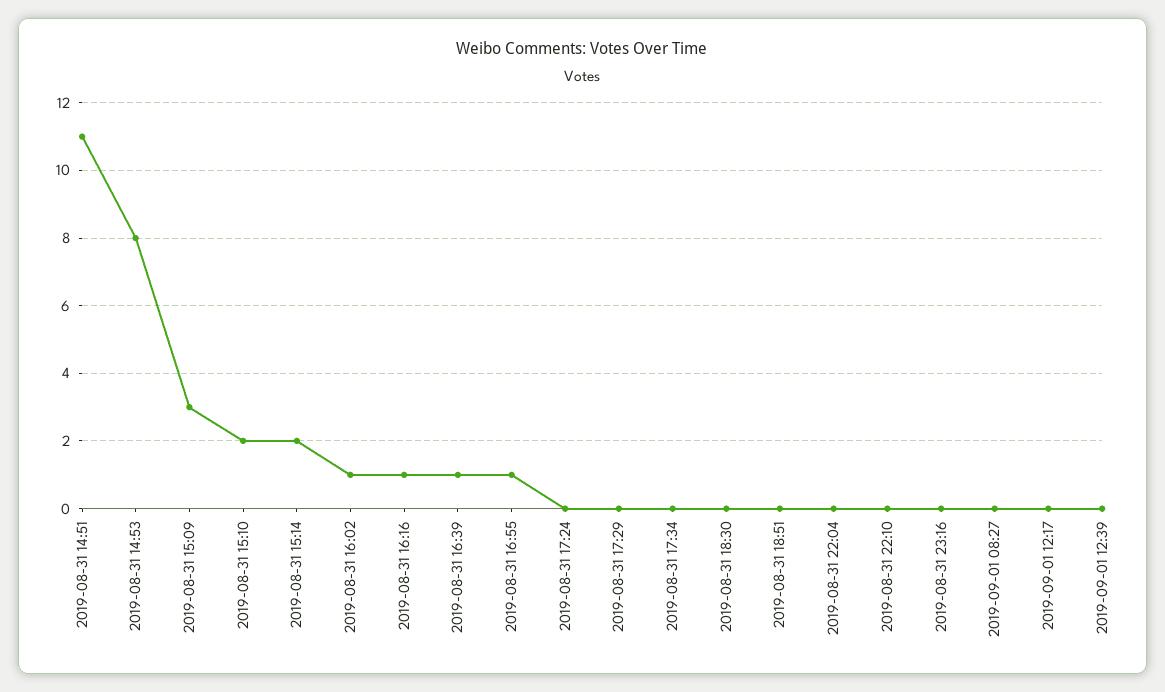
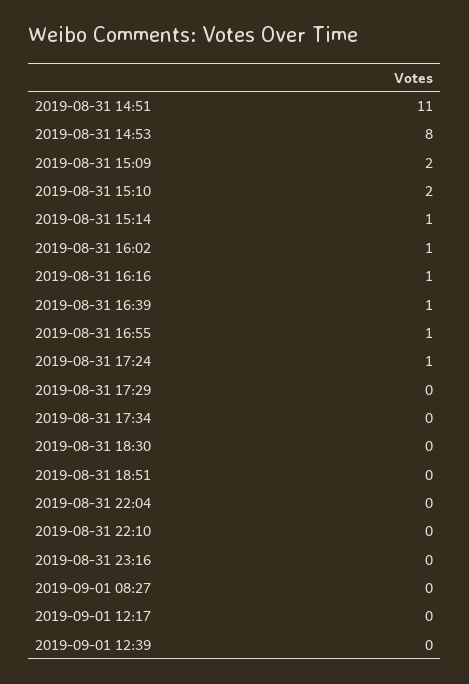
2019-08-31 15:09: 3 -> 2
2019-08-31 15:14: 2 -> 1
2019-08-31 17:24: 0 -> 1

